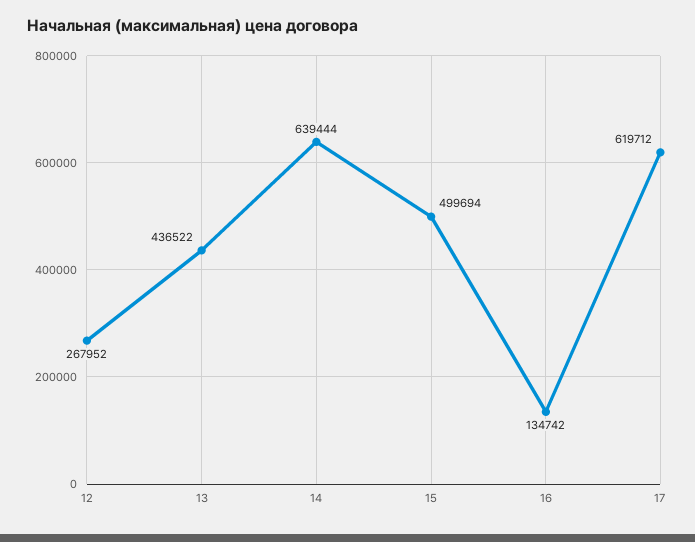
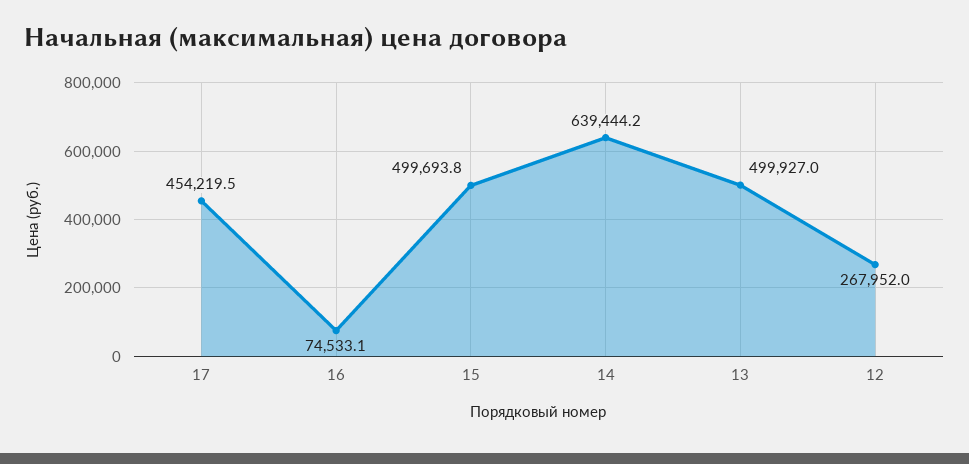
13: 436522 -> 499927
16: 134742 -> 74533.1
17: 619712 -> 454219.5

